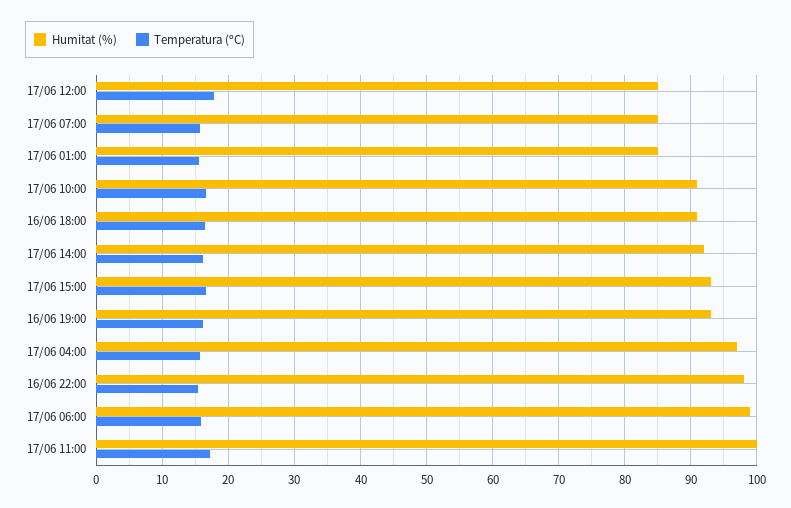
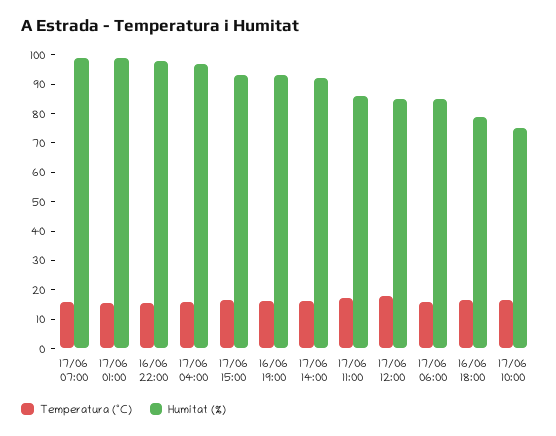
Humitat (%), 17/06 07:00: 85 -> 100
Humitat (%), 17/06 01:00: 85 -> 100
Humitat (%), 17/06 10:00: 91 -> 75
Humitat (%), 16/06 18:00: 91 -> 80
Humitat (%), 17/06 06:00: 99 -> 85
Humitat (%), 17/06 11:00: 100 -> 85

